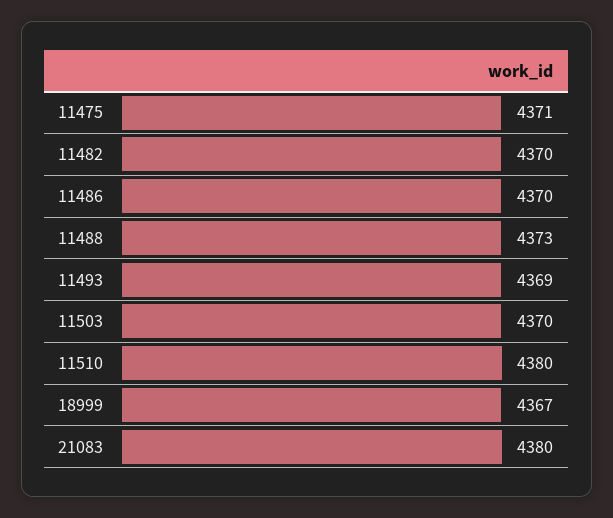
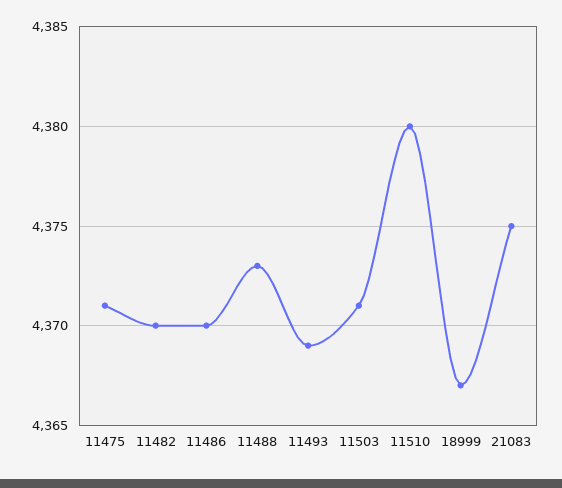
11503: 4370 -> 4371
21083: 4380 -> 4375

